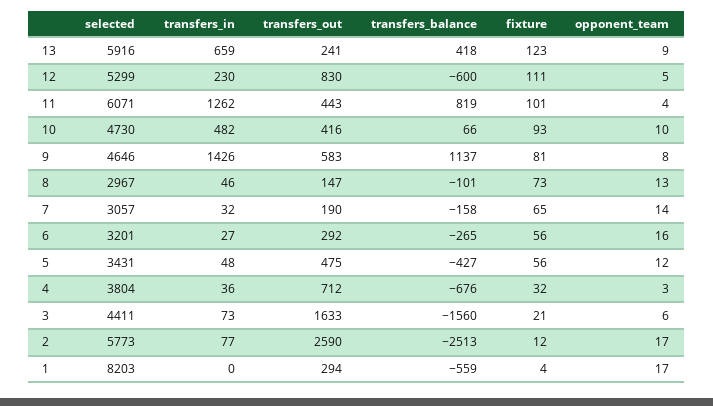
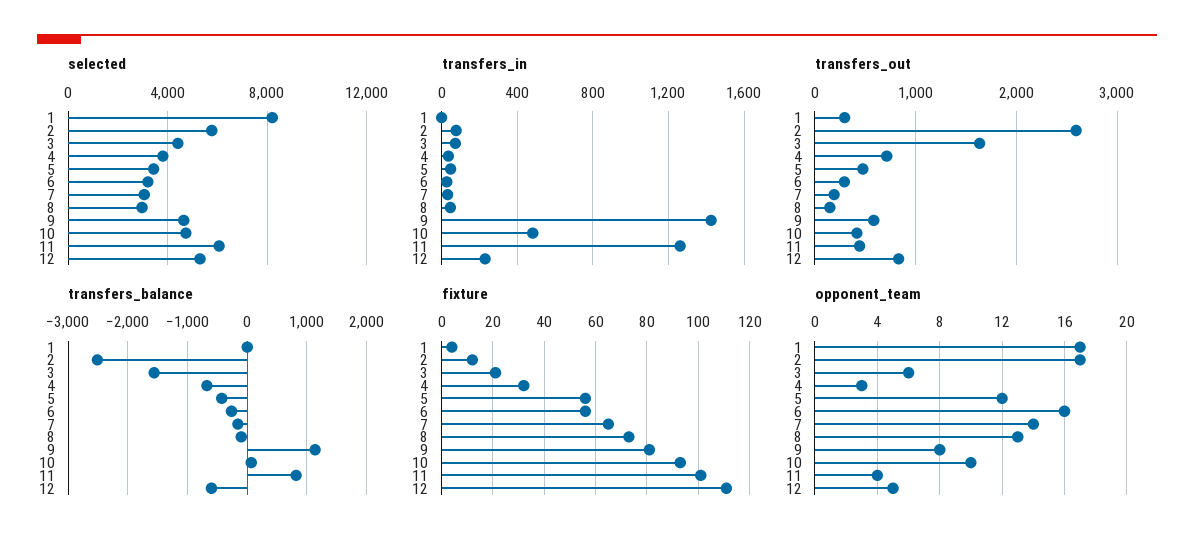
selected, 13: 5916 -> none
transfers_in, 13: 659 -> none
transfers_out, 13: 241 -> none
transfers_balance, 13: 418 -> none
fixture, 13: 123 -> none
opponent_team, 13: 9 -> none
transfers_balance, 1: -559 -> 0

